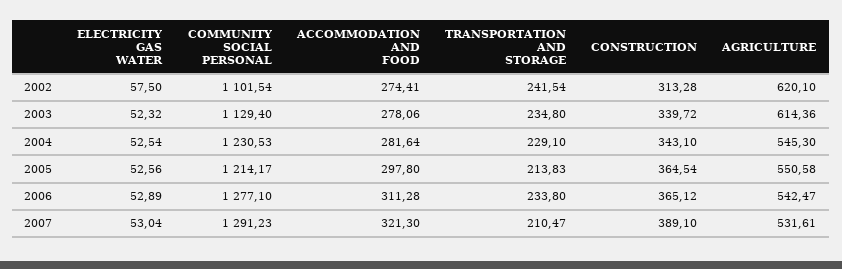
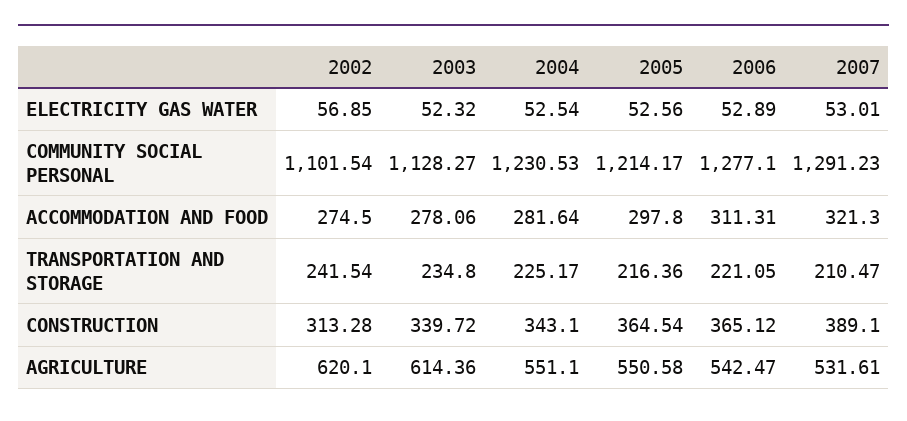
ELECTRICITY GAS WATER, 2002: 57.5 -> 56.85
ACCOMMODATION AND FOOD, 2002: 274.41 -> 274.5
COMMUNITY SOCIAL PERSONAL, 2003: 1129.4 -> 1128.27
TRANSPORTATION AND STORAGE, 2004: 229.1 -> 225.17
AGRICULTURE, 2004: 545.3 -> 551.1
TRANSPORTATION AND STORAGE, 2005: 213.83 -> 216.36
ACCOMMODATION AND FOOD, 2006: 311.28 -> 311.31
TRANSPORTATION AND STORAGE, 2006: 233.8 -> 221.05
ELECTRICITY GAS WATER, 2007: 53.04 -> 53.01

